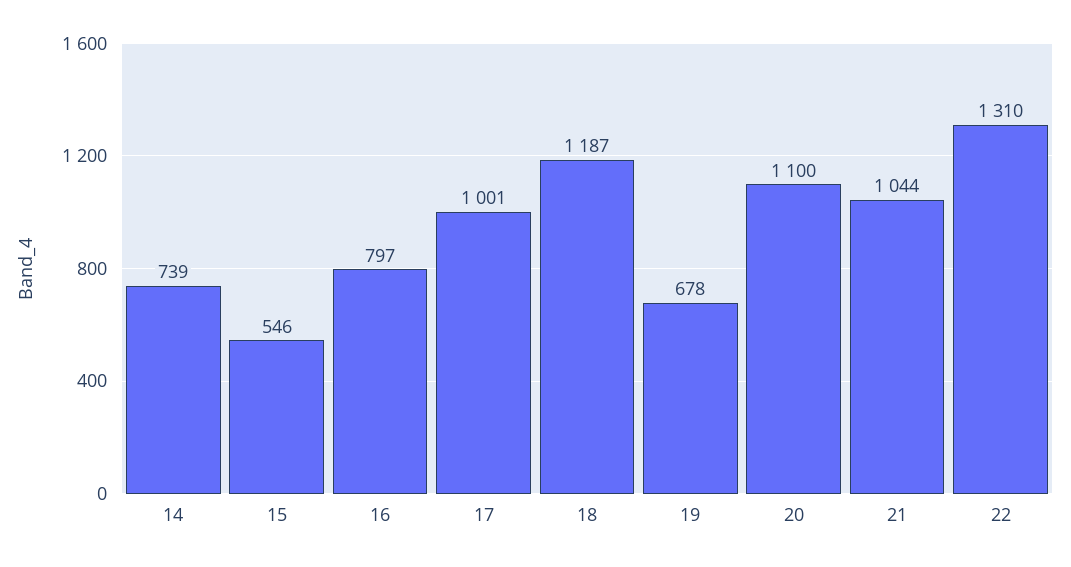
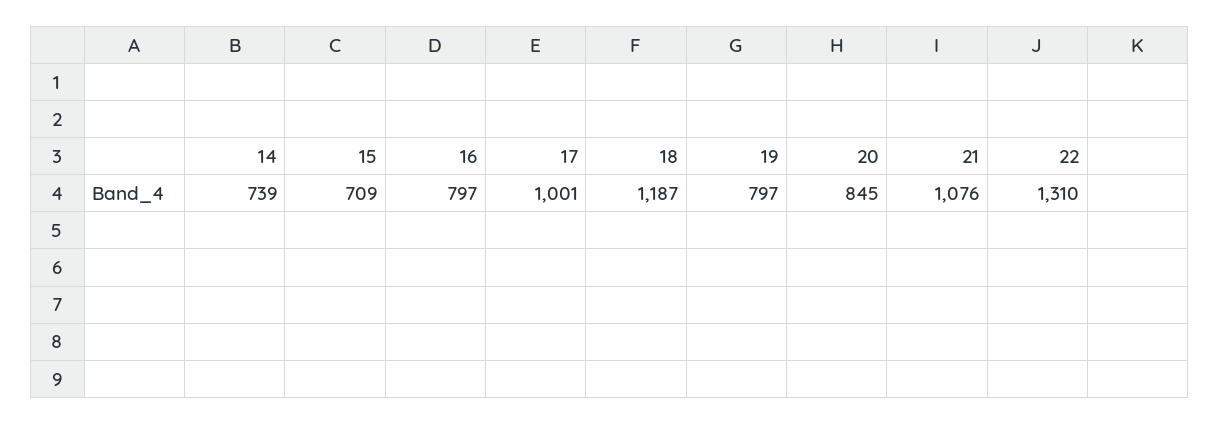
15: 546 -> 709
19: 678 -> 797
20: 1100 -> 845
21: 1044 -> 1076

